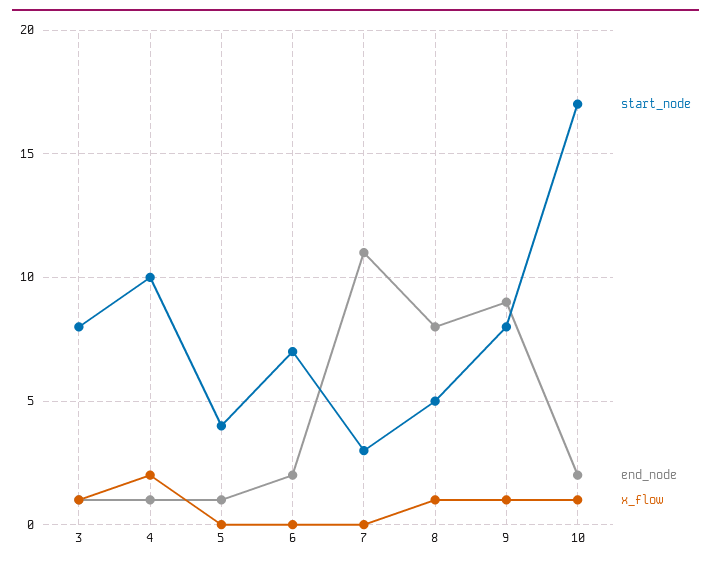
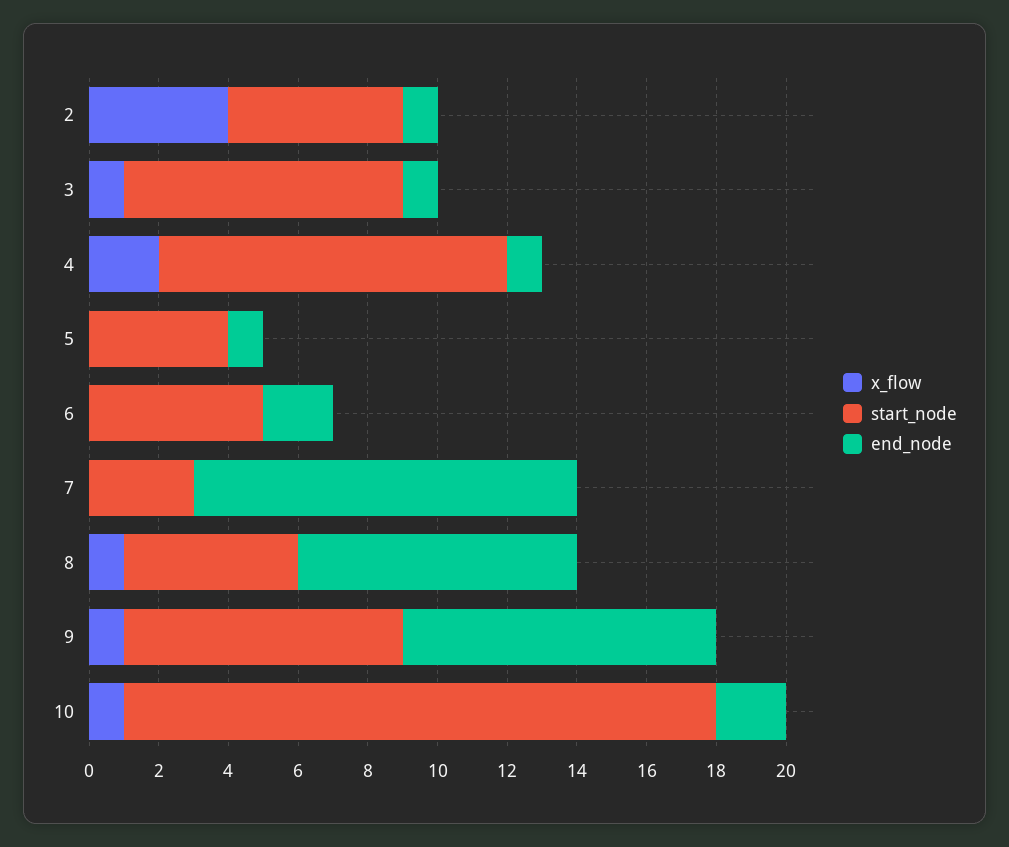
start_node, 6: 7 -> 5
x_flow, 2: none -> 4
start_node, 2: none -> 5
end_node, 2: none -> 1

